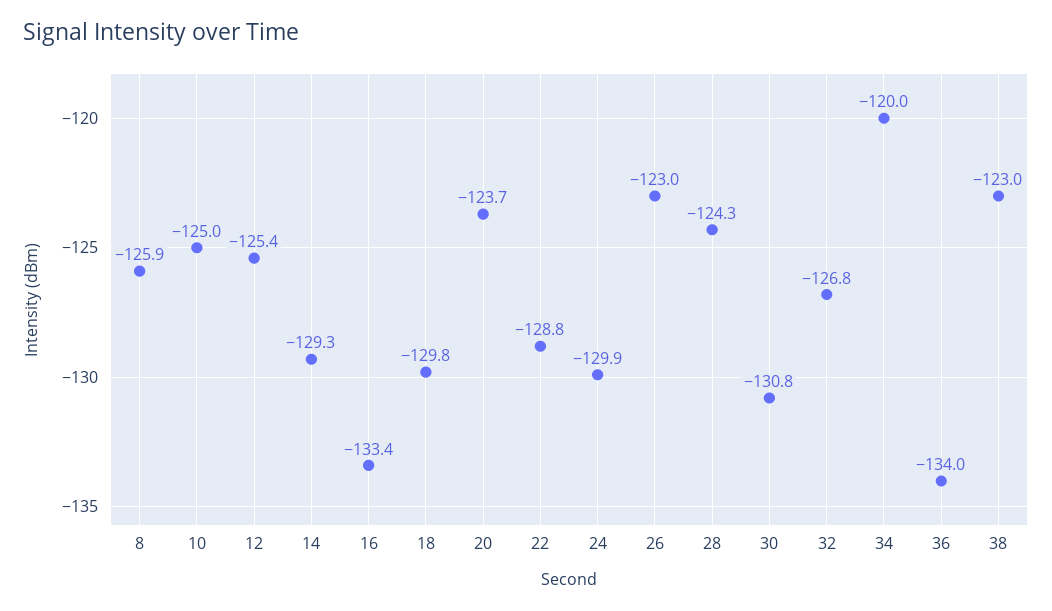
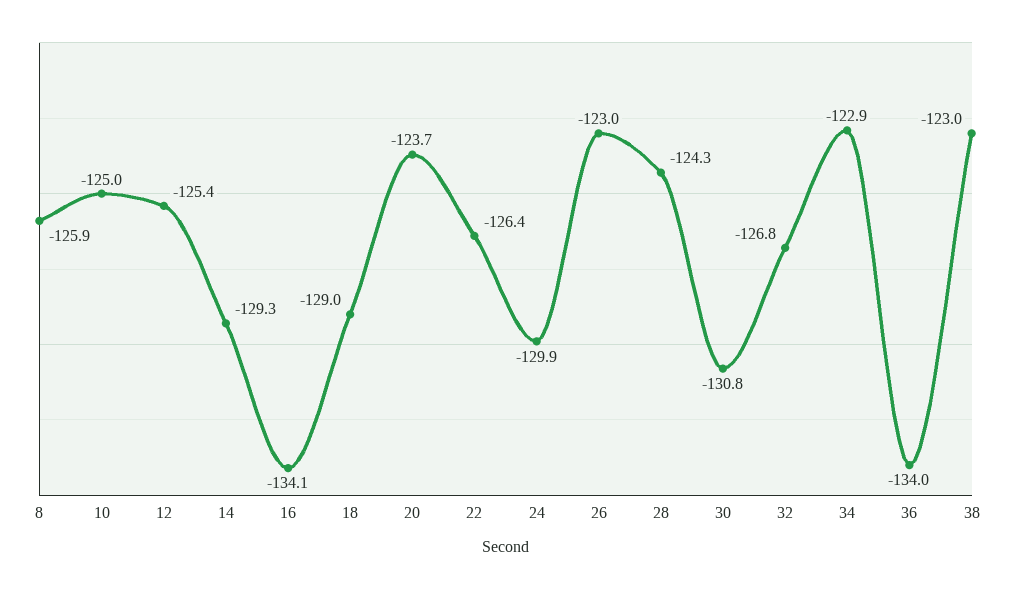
16: -133.4 -> -134.1
18: -129.8 -> -129
22: -128.8 -> -126.4
34: -120 -> -122.9

